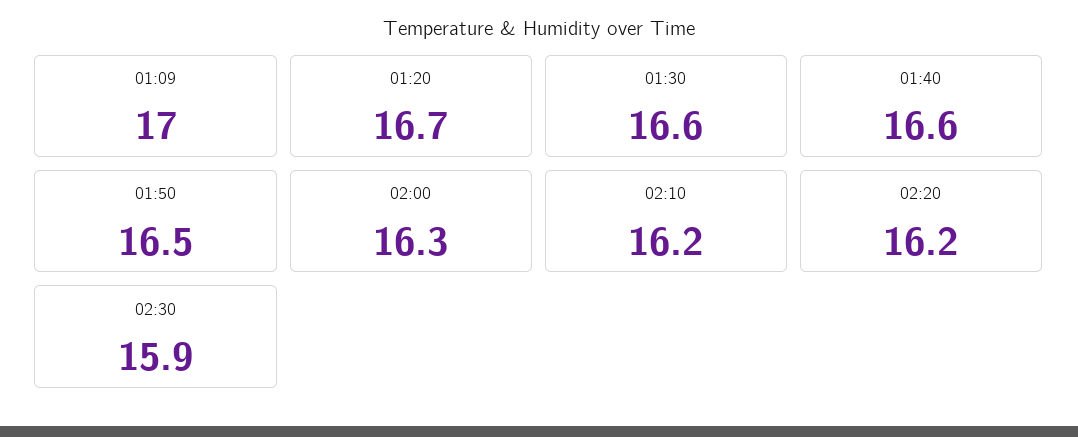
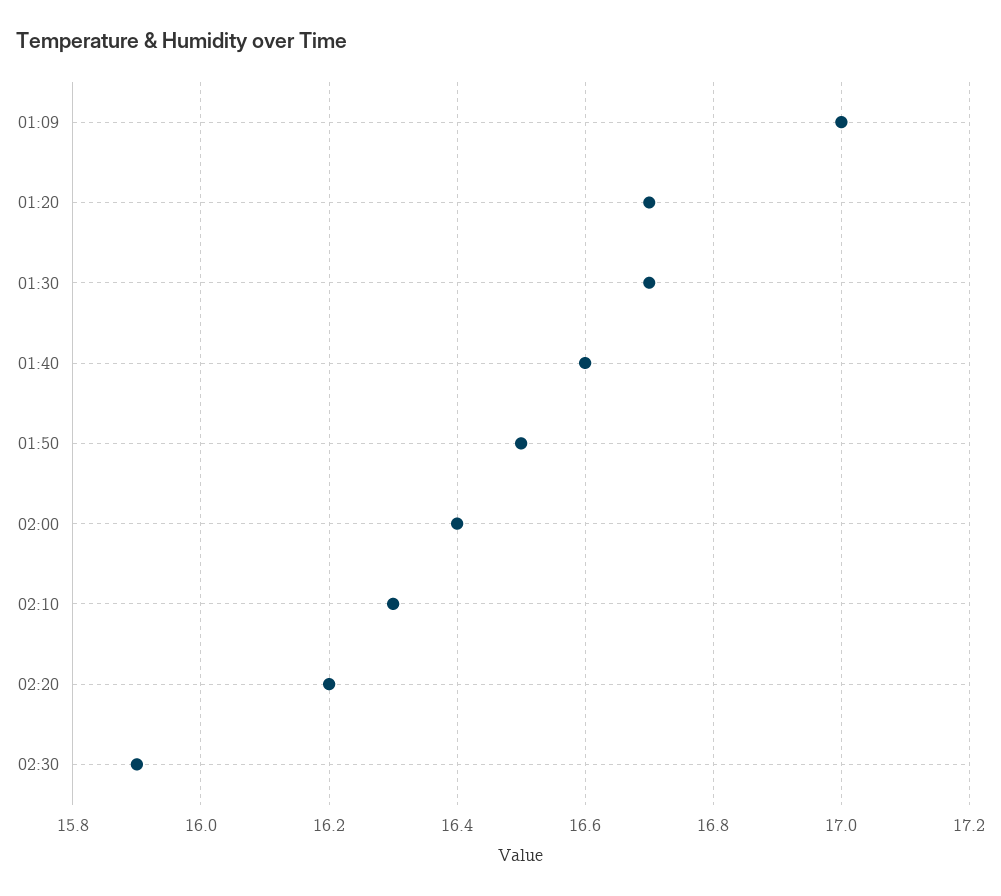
01:30: 16.6 -> 16.7
02:00: 16.3 -> 16.4
02:10: 16.2 -> 16.3

